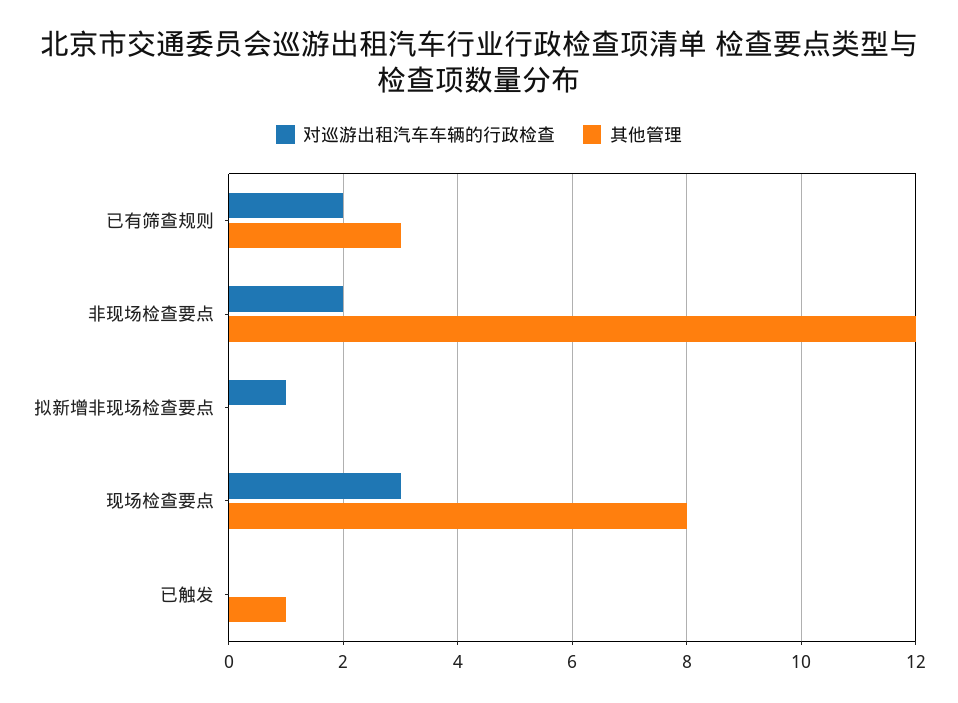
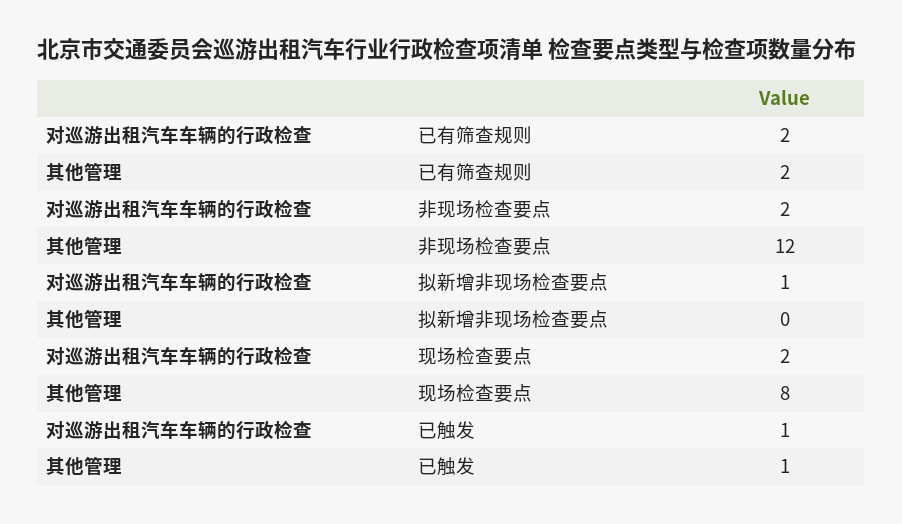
其他管理, 已有筛查规则: 3 -> 2
对巡游出租汽车车辆的行政检查, 现场检查要点: 3 -> 2
对巡游出租汽车车辆的行政检查, 已触发: 0 -> 1

